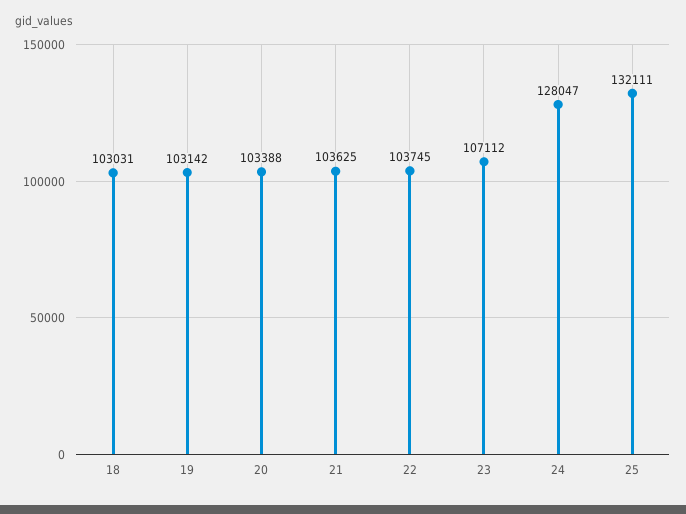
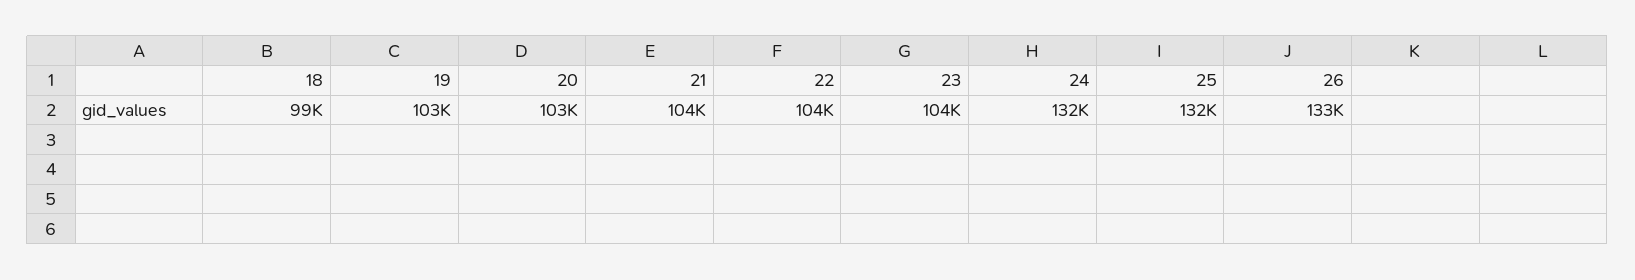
18: 103031 -> 99000
23: 107112 -> 104000
24: 128047 -> 132000
26: none -> 133000

